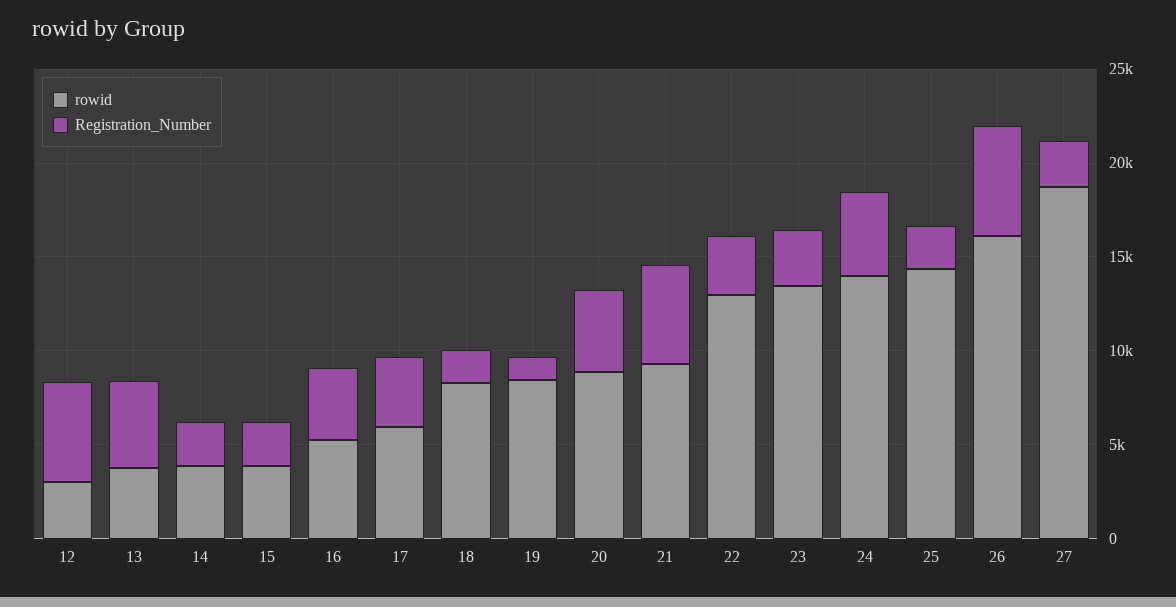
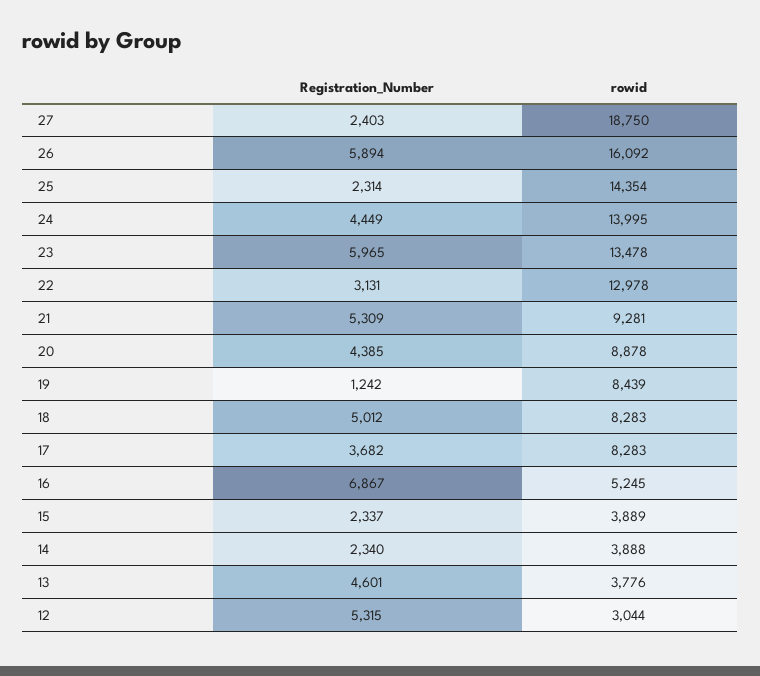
Registration_Number, 16: 4000 -> 6867
rowid, 17: 6000 -> 8283
Registration_Number, 18: 2000 -> 5012
Registration_Number, 23: 3000 -> 5965

